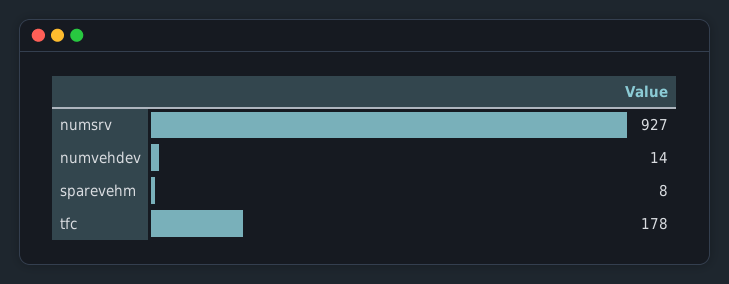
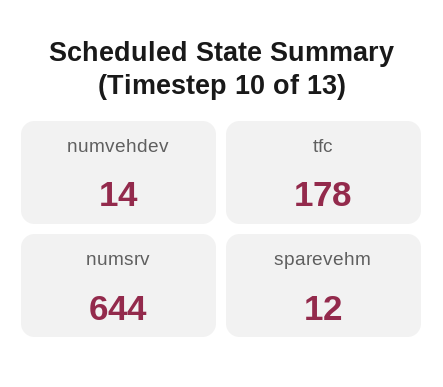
numsrv: 927 -> 644
sparevehm: 8 -> 12

